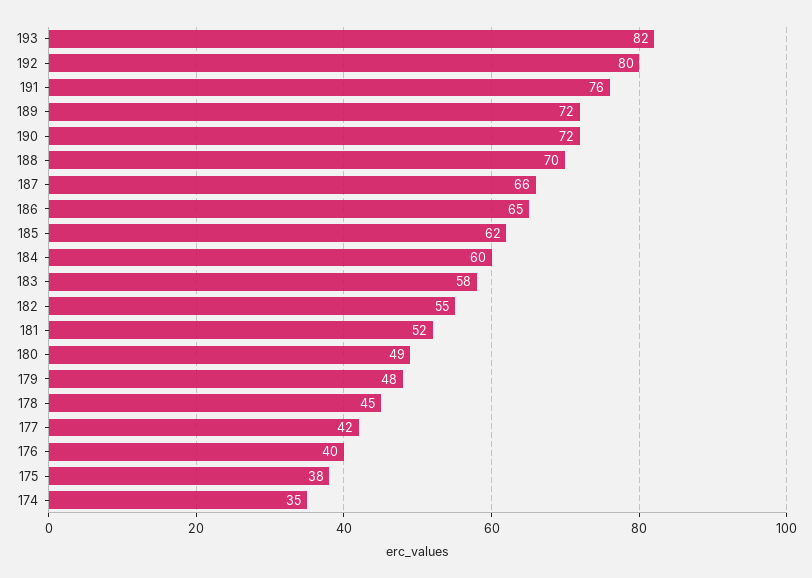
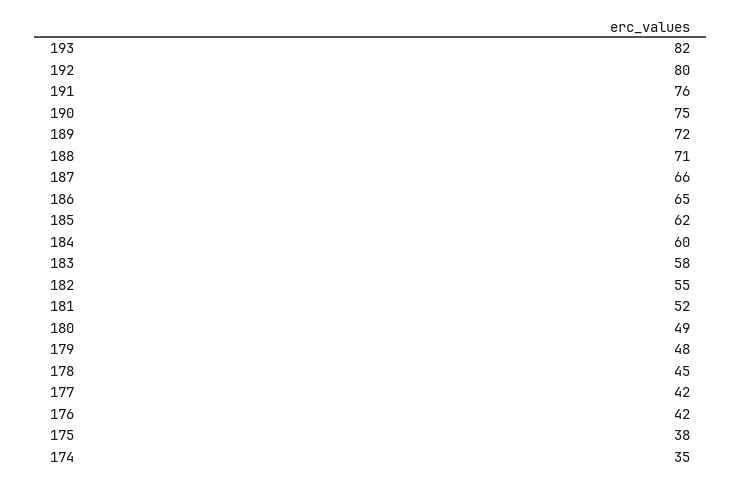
190: 72 -> 75
188: 70 -> 71
176: 40 -> 42

